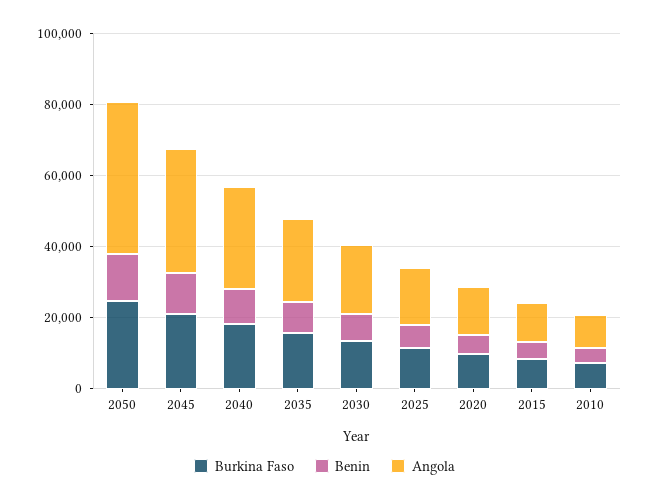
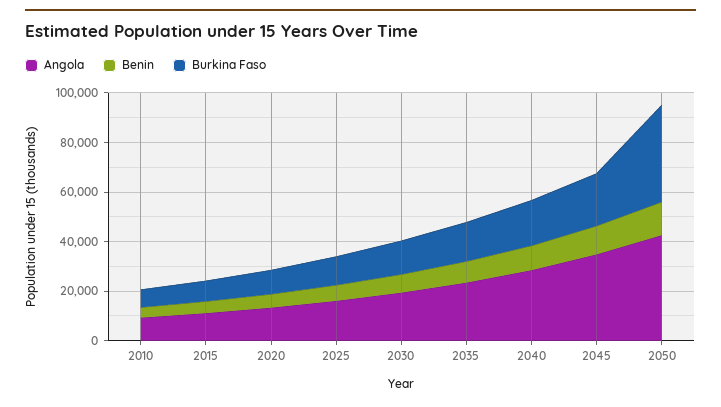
Burkina Faso, 2050: 25000 -> 40000

